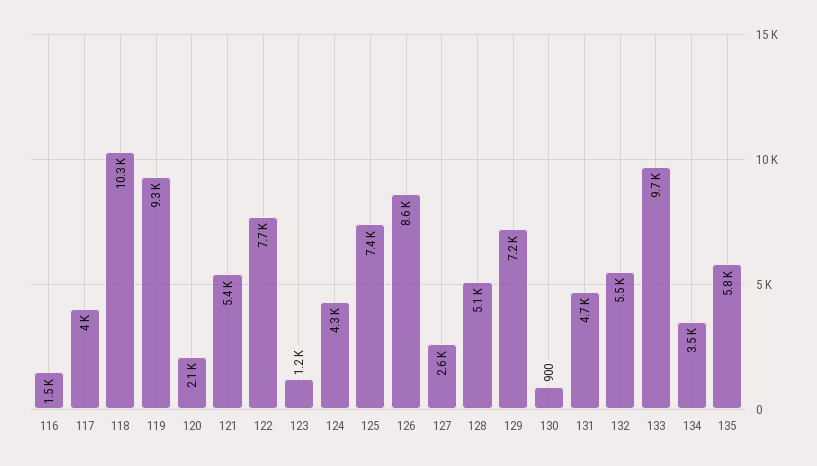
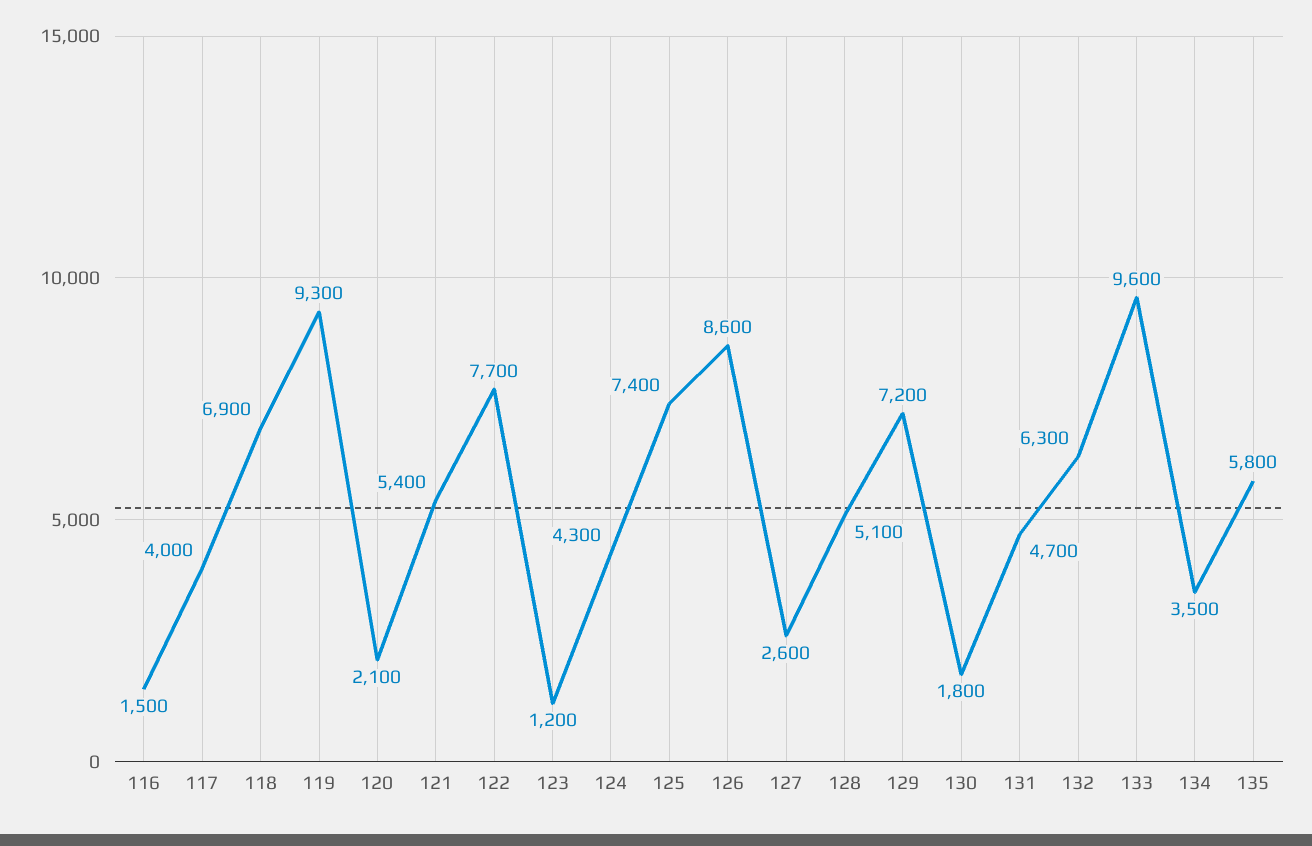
118: 10300 -> 6900
130: 900 -> 1800
132: 5500 -> 6300
133: 9700 -> 9600

